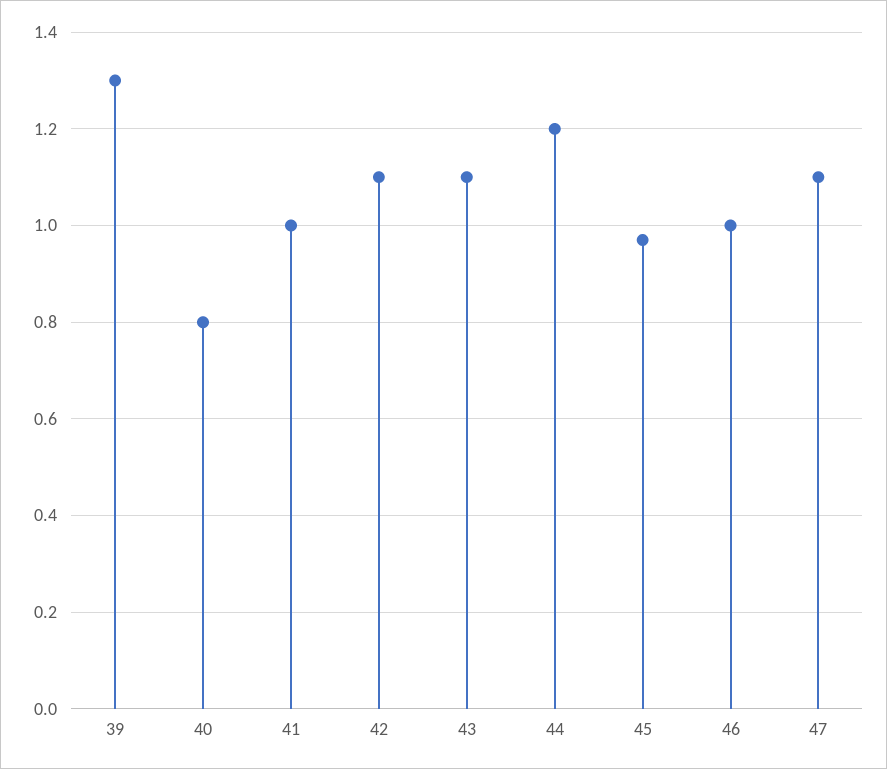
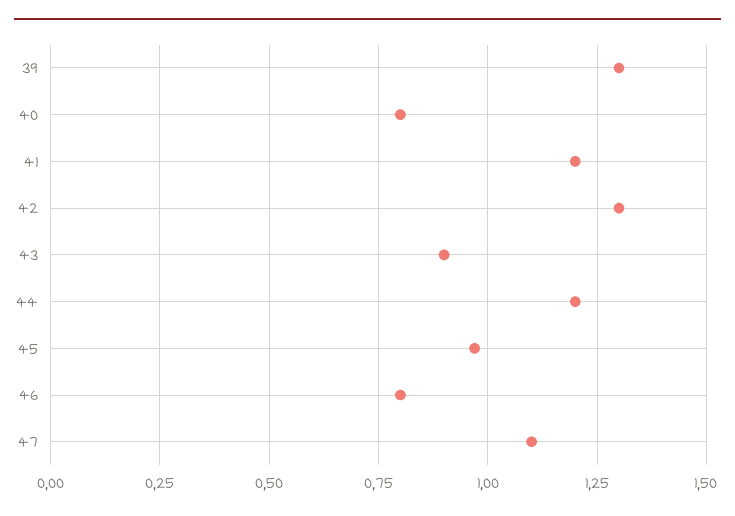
41: 1 -> 1.2
42: 1.1 -> 1.3
43: 1.1 -> 0.9
46: 1 -> 0.8

